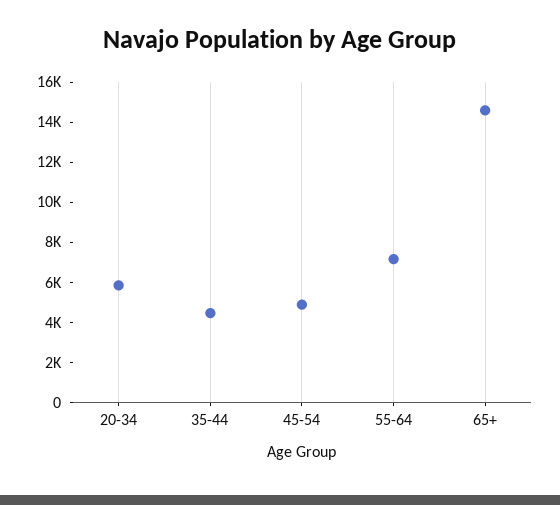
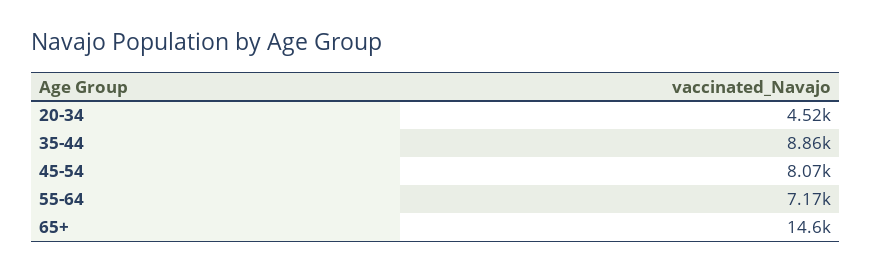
20-34: 6000 -> 4520
35-44: 4500 -> 8860
45-54: 5000 -> 8070

